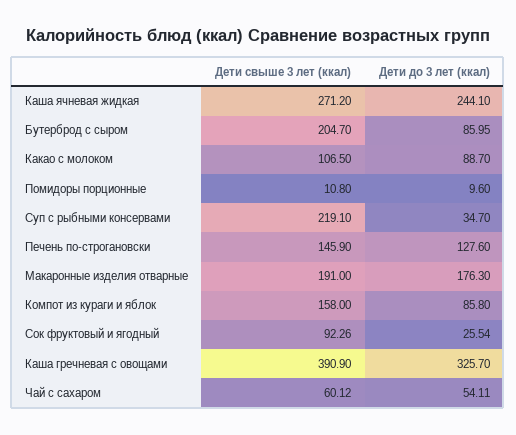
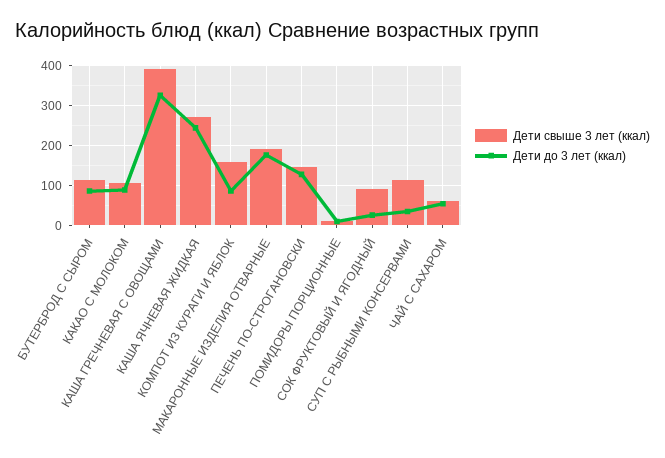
Дети свыше 3 лет (ккал), Бутерброд с сыром: 204.7 -> 120
Дети свыше 3 лет (ккал), Суп с рыбными консервами: 219.1 -> 120

